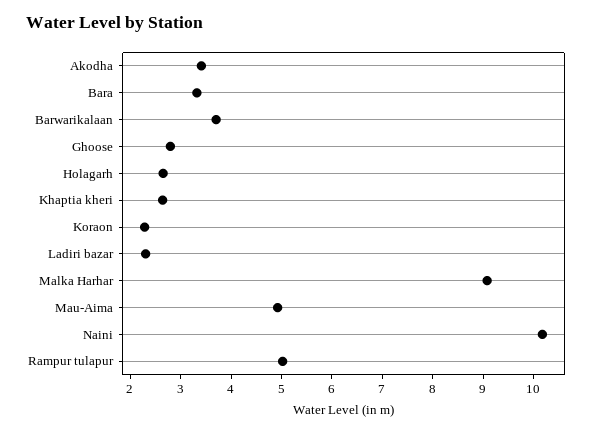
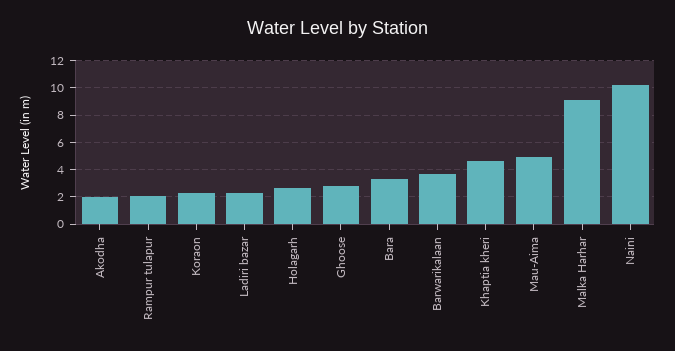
Akodha: 3.4 -> 2
Khaptia kheri: 2.6 -> 4.5
Rampur tulapur: 5 -> 2

